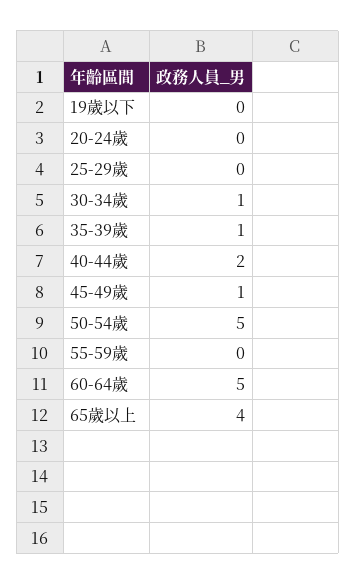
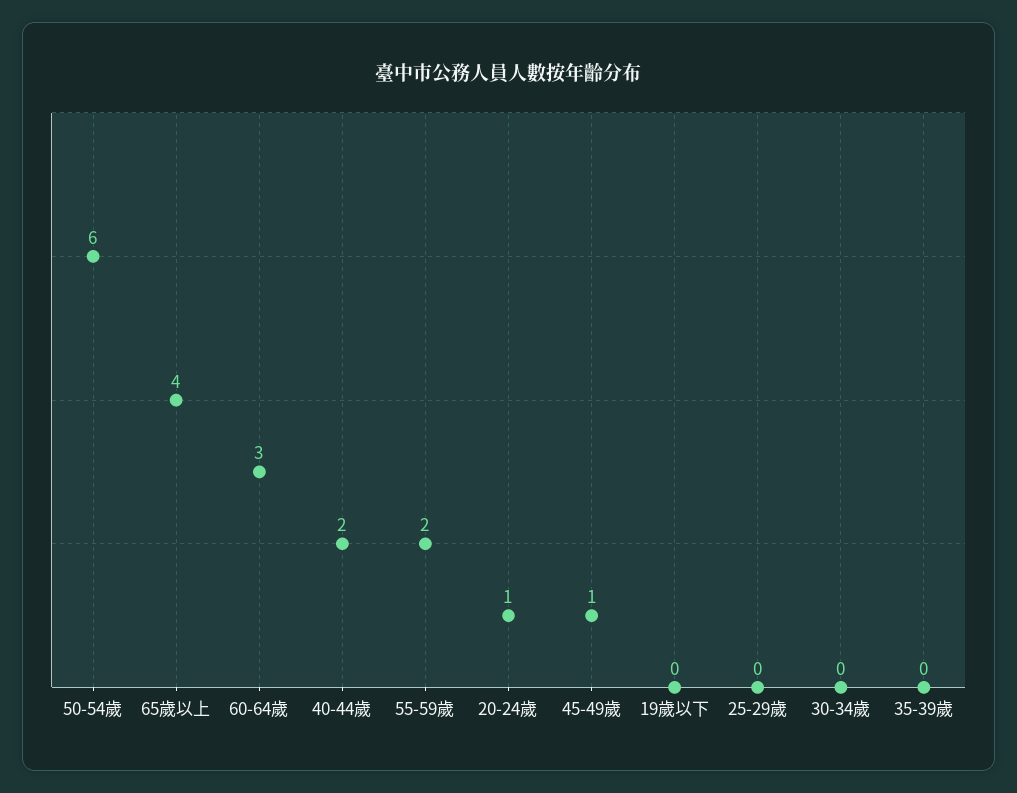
20-24歲: 0 -> 1
30-34歲: 1 -> 0
35-39歲: 1 -> 0
50-54歲: 5 -> 6
55-59歲: 0 -> 2
60-64歲: 5 -> 3

